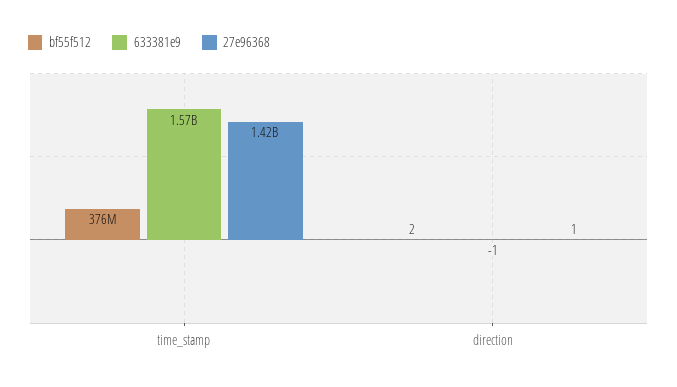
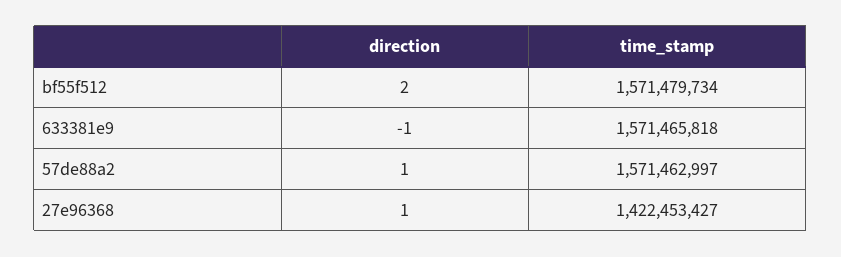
bf55f512, time_stamp: 376000000 -> 1571479734
57de88a2, direction: none -> 1
57de88a2, time_stamp: none -> 1571462997

